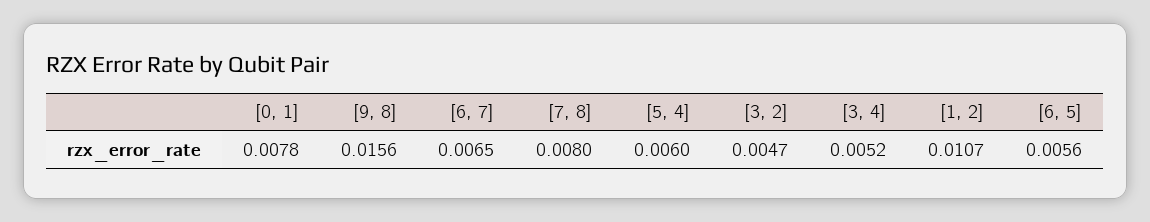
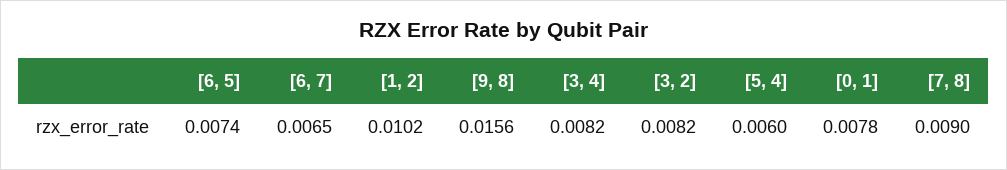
[7, 8]: 0.008 -> 0.009
[3, 2]: 0.0047 -> 0.0082
[3, 4]: 0.0052 -> 0.0082
[1, 2]: 0.0107 -> 0.0102
[6, 5]: 0.0056 -> 0.0074

